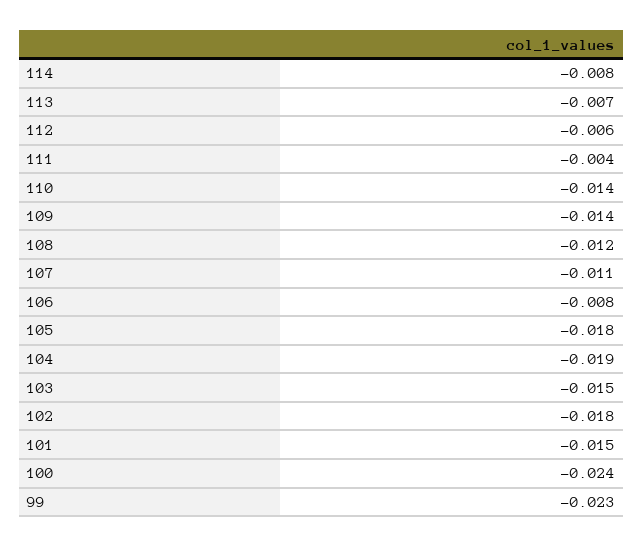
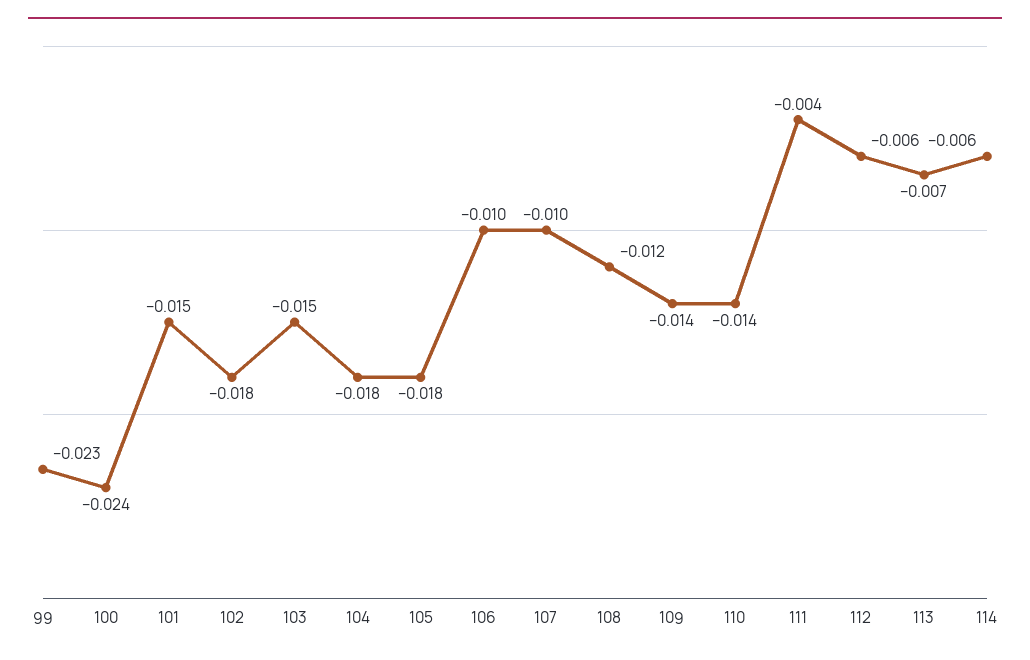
114: -0.008 -> -0.006
107: -0.011 -> -0.01
106: -0.008 -> -0.01
104: -0.019 -> -0.018

